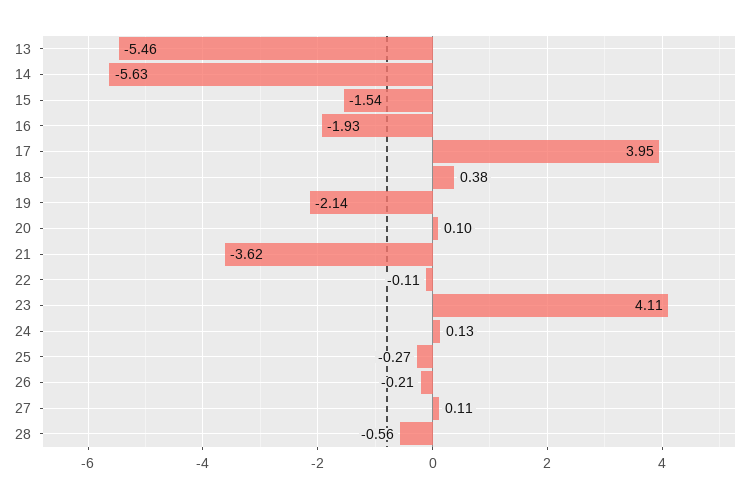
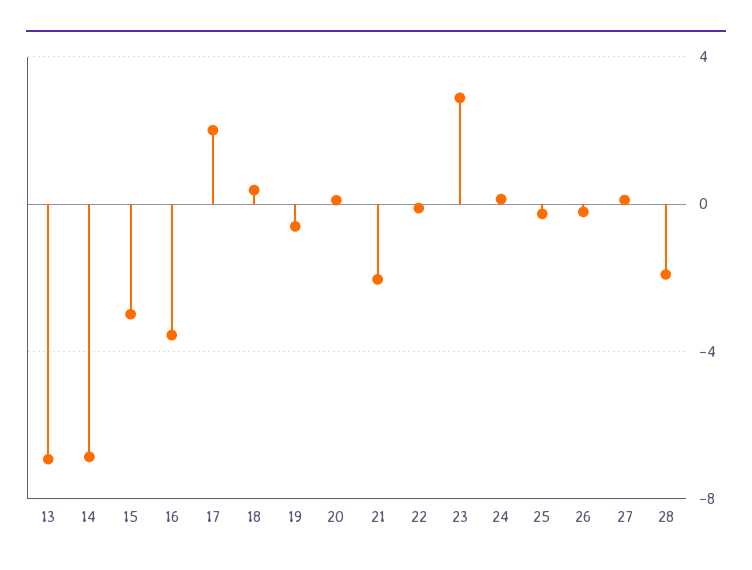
13: -5.46 -> -7
14: -5.63 -> -7
15: -1.54 -> -3
16: -1.93 -> -3.5
17: 3.95 -> 2
19: -2.14 -> -0.5
21: -3.62 -> -2
23: 4.11 -> 3
28: -0.56 -> -2

